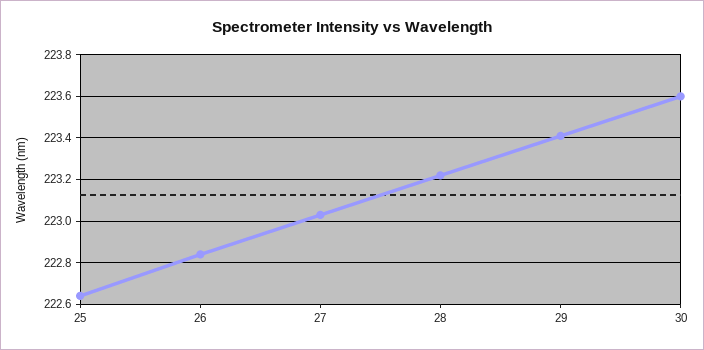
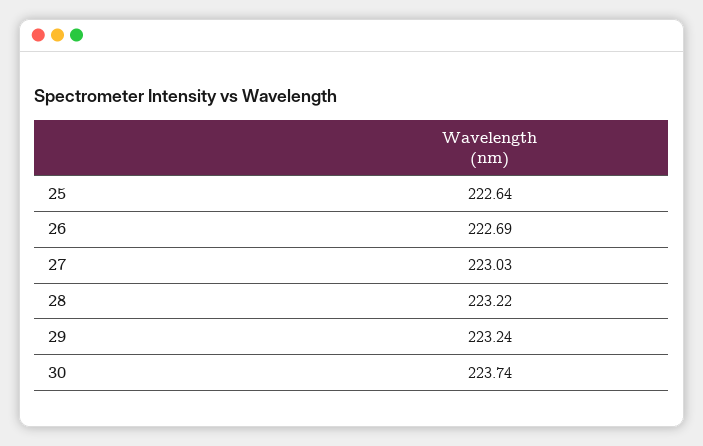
26: 222.85 -> 222.69
29: 223.4 -> 223.24
30: 223.6 -> 223.74

